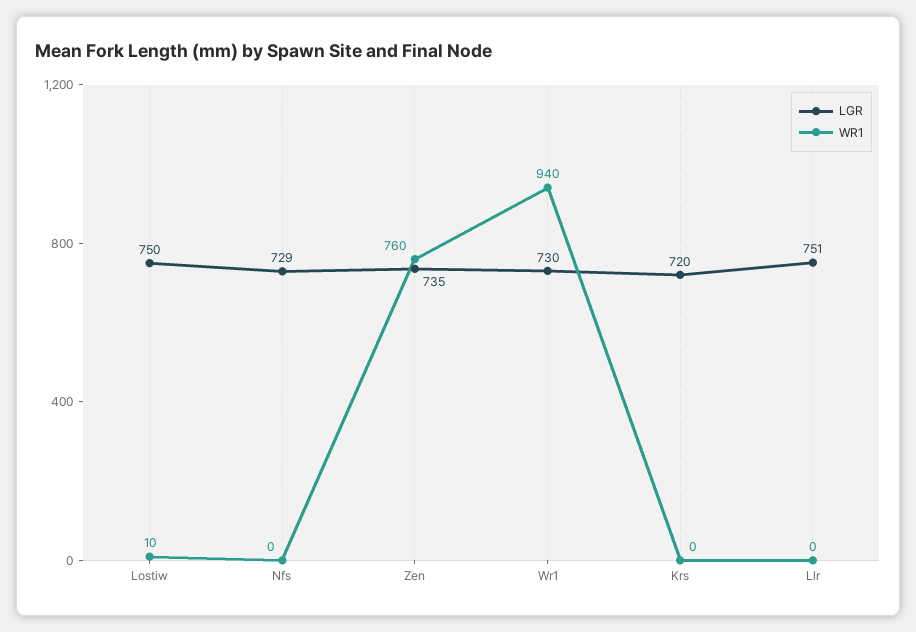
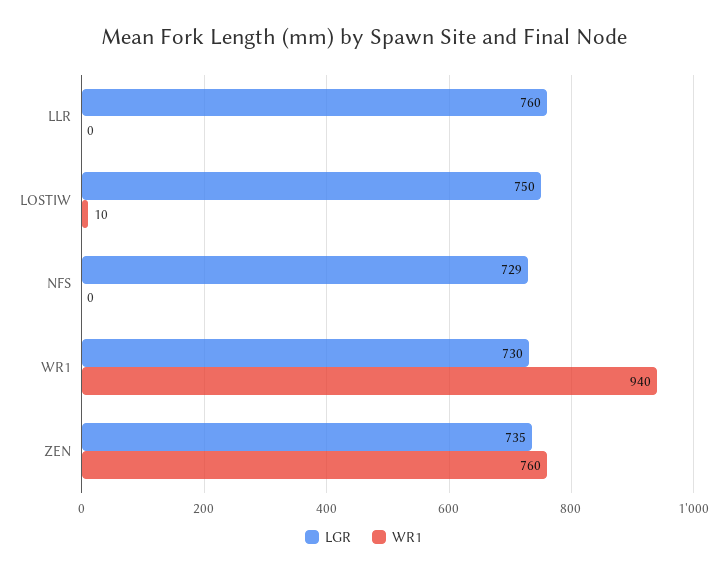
LGR, Krs: 720 -> none
WR1, Krs: 0 -> none
LGR, Llr: 751 -> 760

